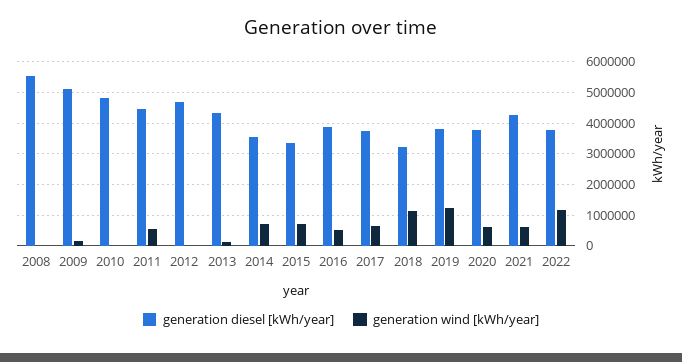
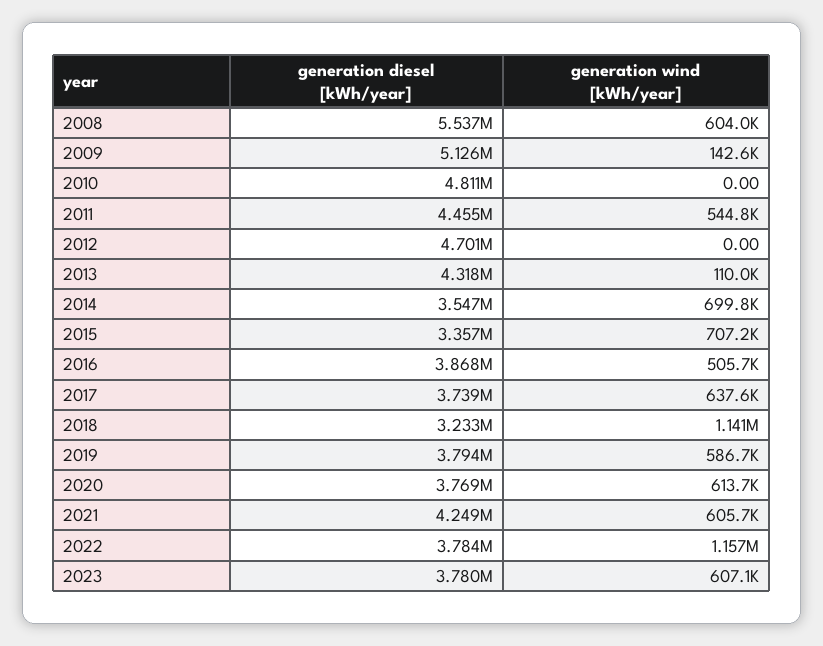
generation wind [kWh/year], 2008: 0 -> 604000
generation wind [kWh/year], 2019: 1200000 -> 586700
generation diesel [kWh/year], 2023: none -> 3780000
generation wind [kWh/year], 2023: none -> 607100

